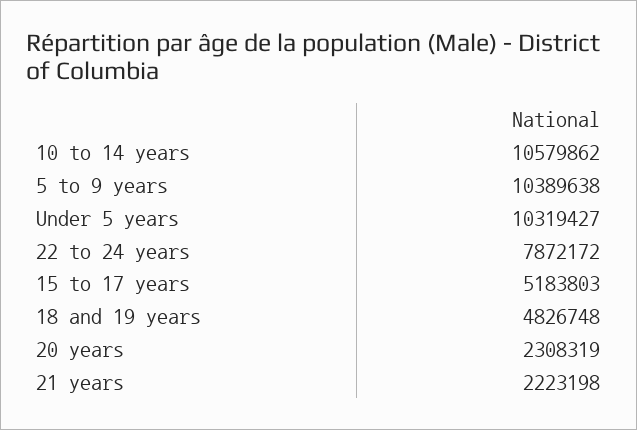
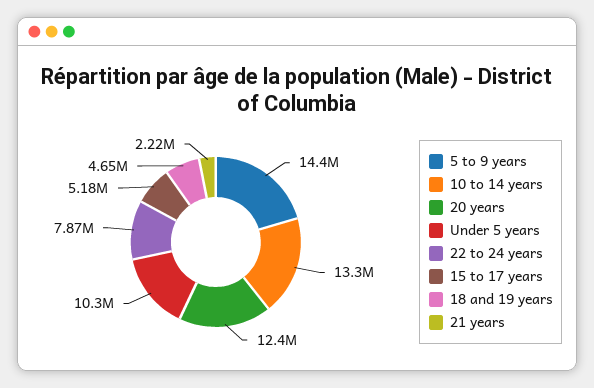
10 to 14 years: 10579862 -> 13300000
5 to 9 years: 10389638 -> 14400000
18 and 19 years: 4826748 -> 4650000
20 years: 2308319 -> 12400000

